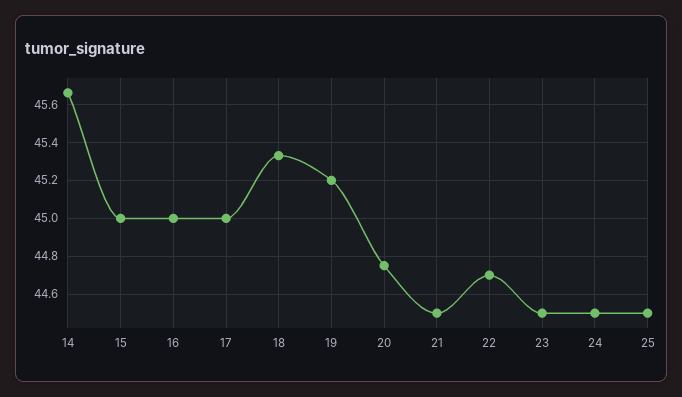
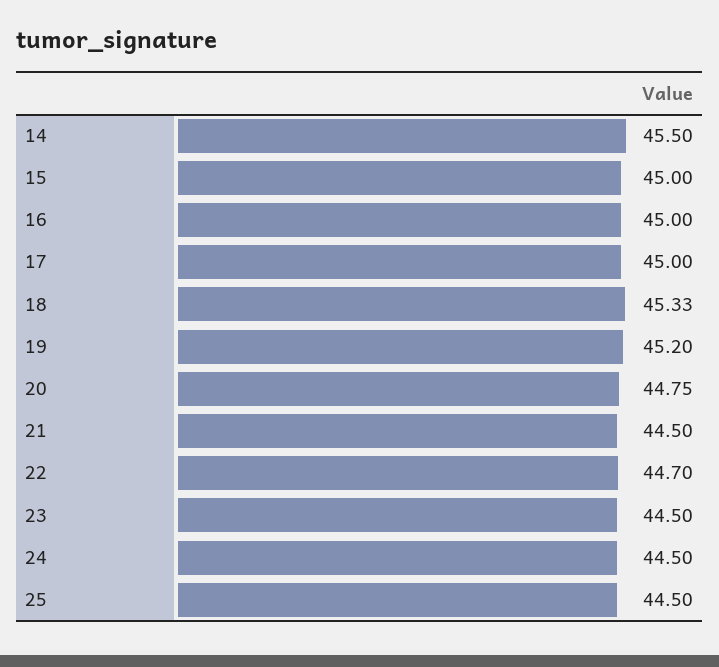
14: 45.65 -> 45.5

